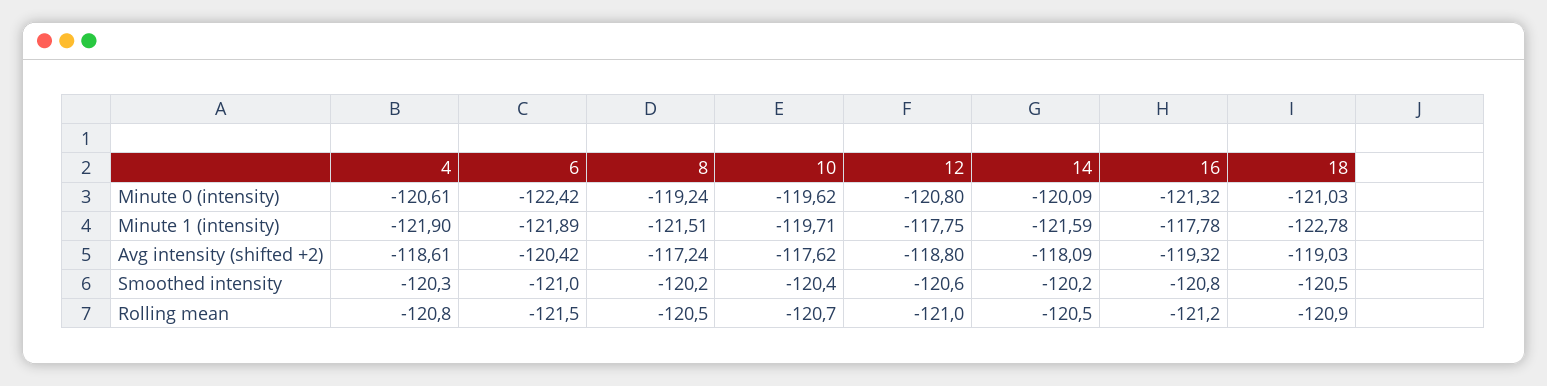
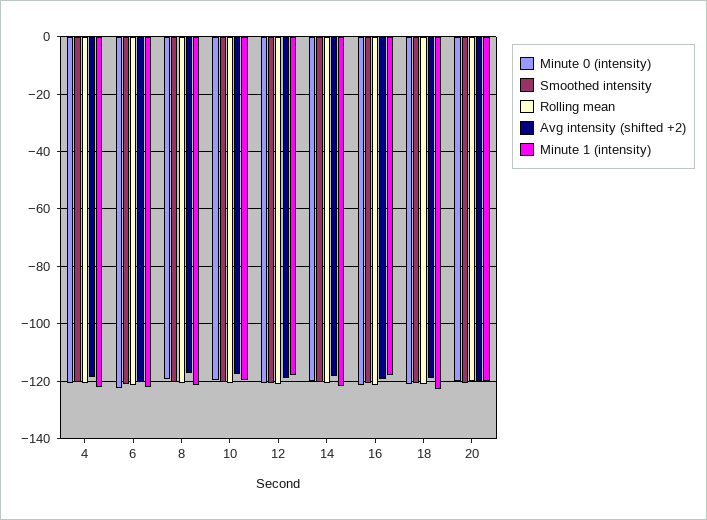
Minute 0 (intensity), 20: none -> -120
Smoothed intensity, 20: none -> -120
Rolling mean, 20: none -> -120
Avg intensity (shifted +2), 20: none -> -120
Minute 1 (intensity), 20: none -> -120

